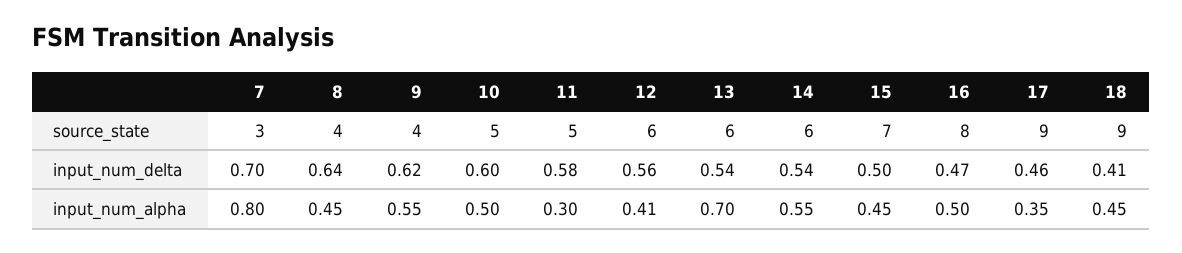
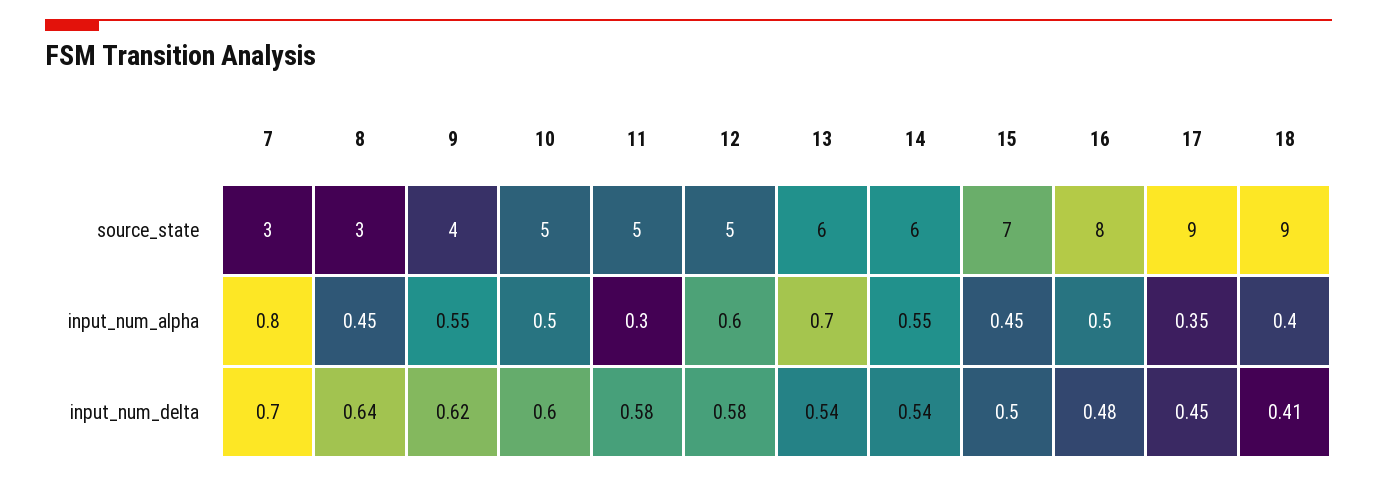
8, source_state: 4 -> 3
12, source_state: 6 -> 5
12, input_num_delta: 0.56 -> 0.58
16, input_num_delta: 0.47 -> 0.48
17, input_num_delta: 0.46 -> 0.45
12, input_num_alpha: 0.41 -> 0.6
18, input_num_alpha: 0.45 -> 0.4

